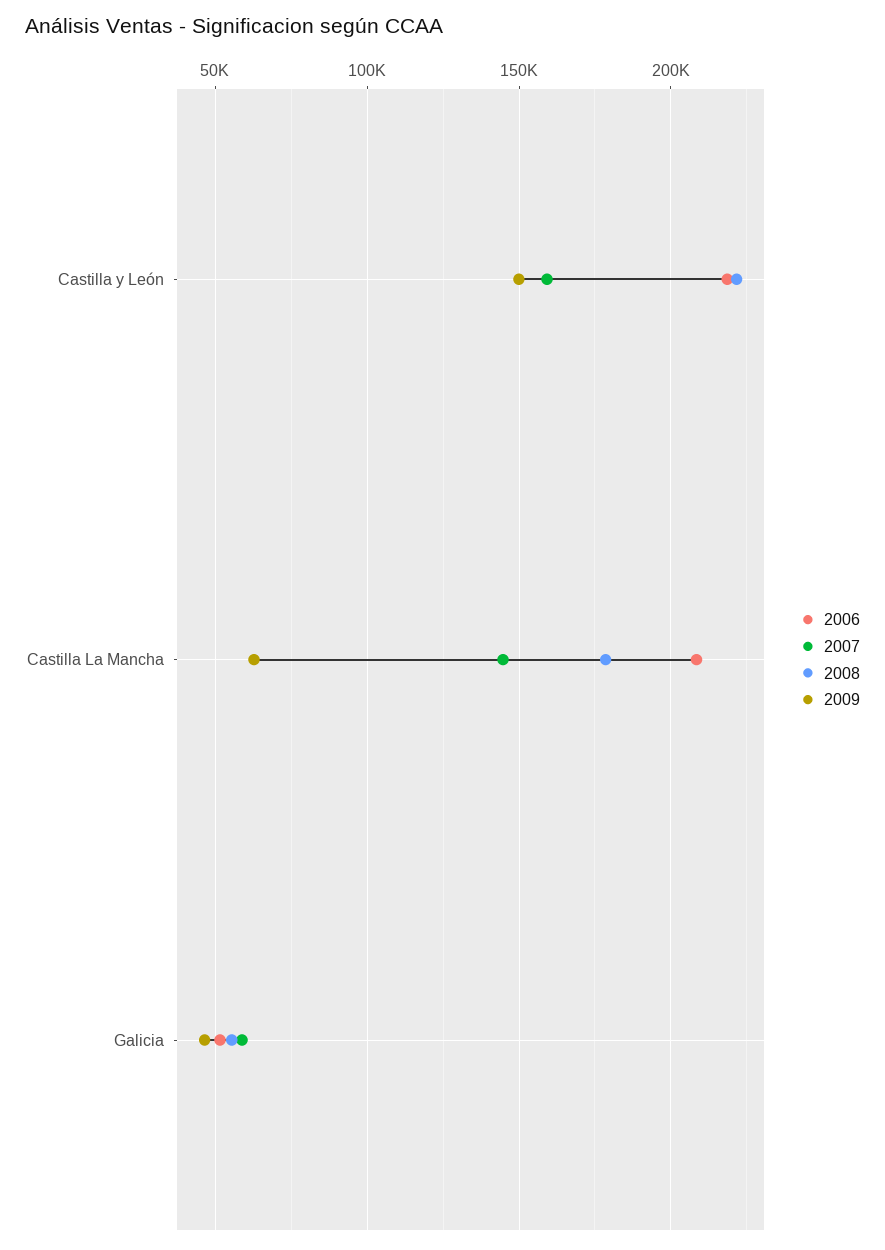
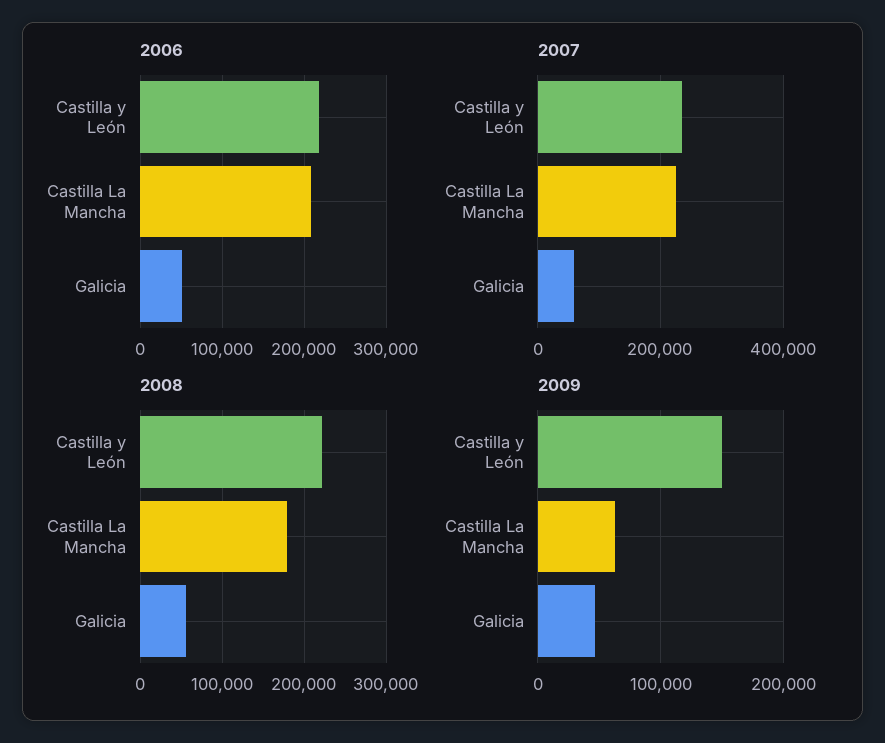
2007, Castilla y León: 160000 -> 240000
2007, Castilla La Mancha: 145000 -> 220000

